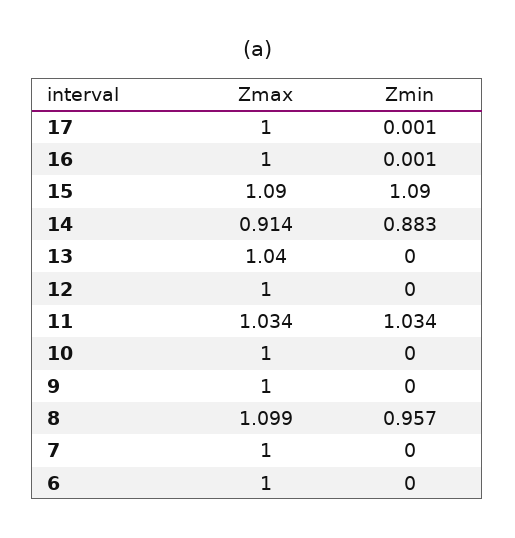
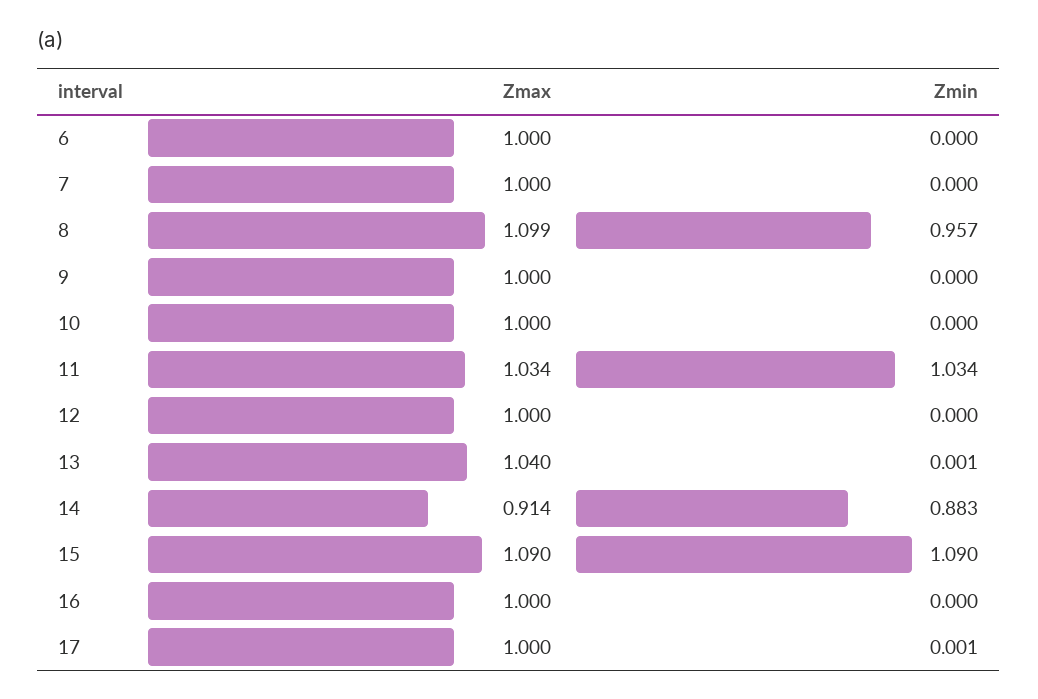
Zmin, 16: 0.001 -> 0
Zmin, 13: 0 -> 0.001

